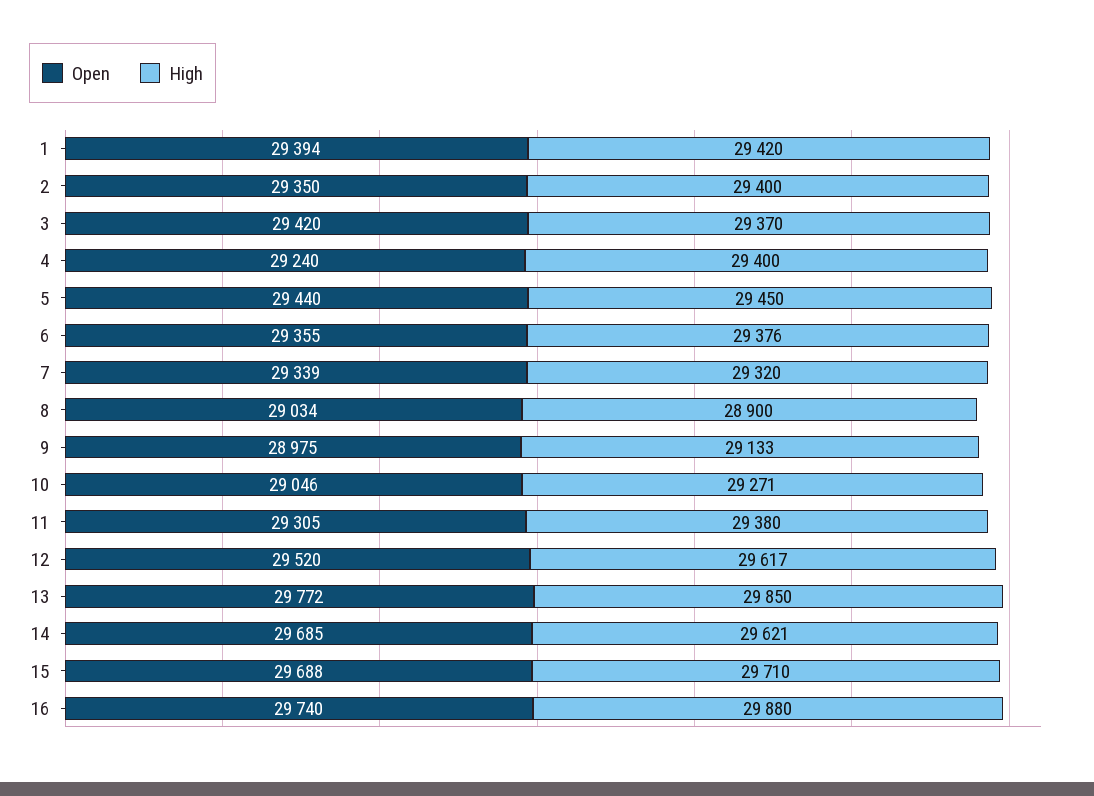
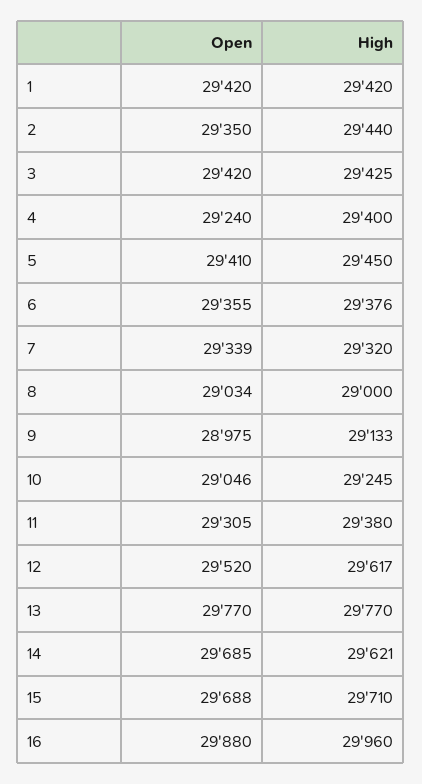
Open, 1: 29394 -> 29420
High, 2: 29400 -> 29440
High, 3: 29370 -> 29425
Open, 5: 29440 -> 29410
High, 8: 28900 -> 29000
High, 10: 29271 -> 29245
Open, 13: 29772 -> 29770
High, 13: 29850 -> 29770
Open, 16: 29740 -> 29880
High, 16: 29880 -> 29960

